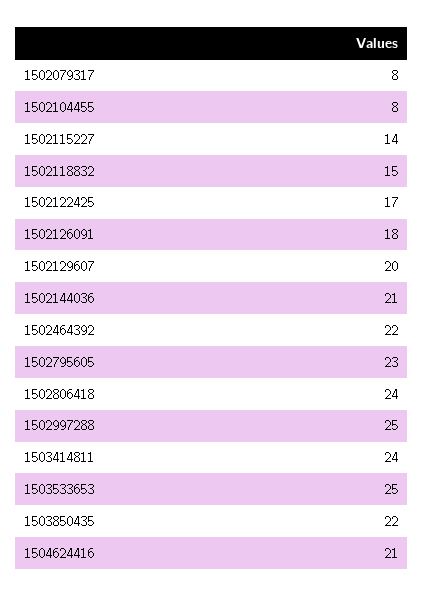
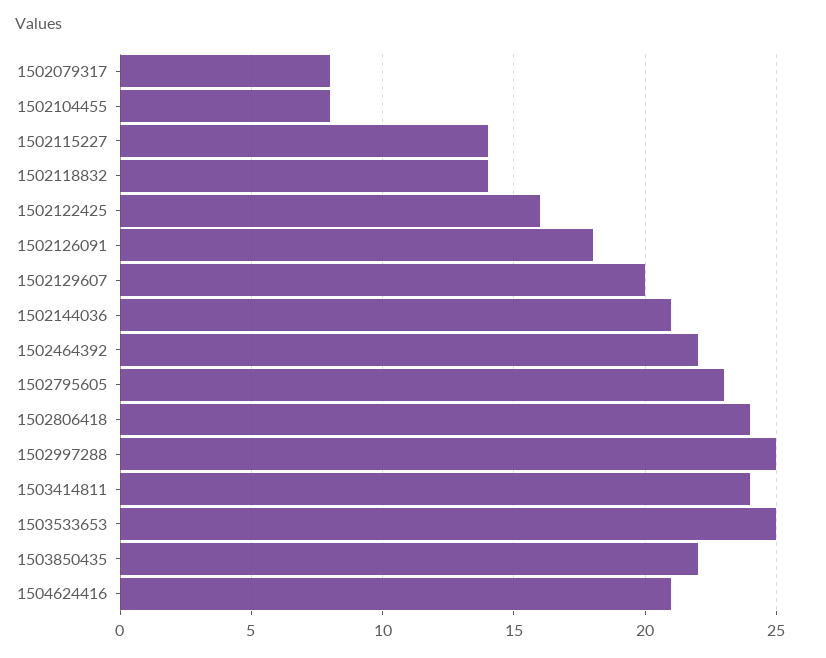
1502118832: 15 -> 14
1502122425: 17 -> 16

